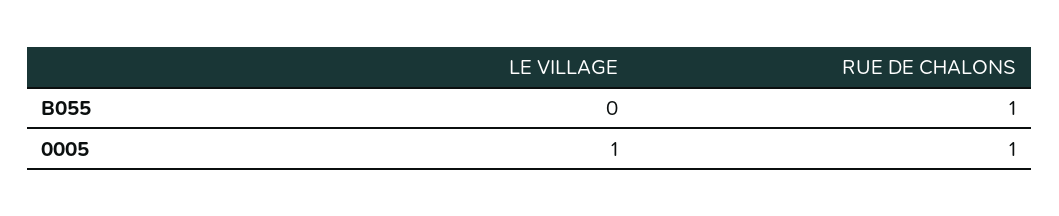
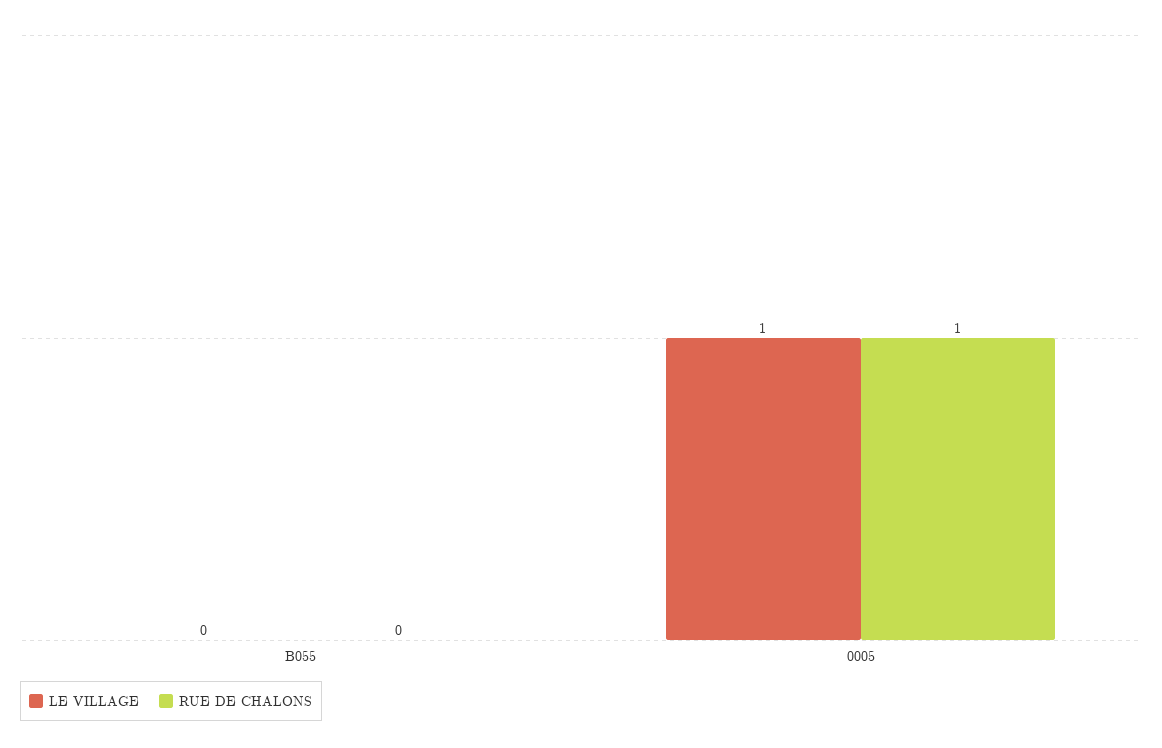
RUE DE CHALONS, B055: 1 -> 0

